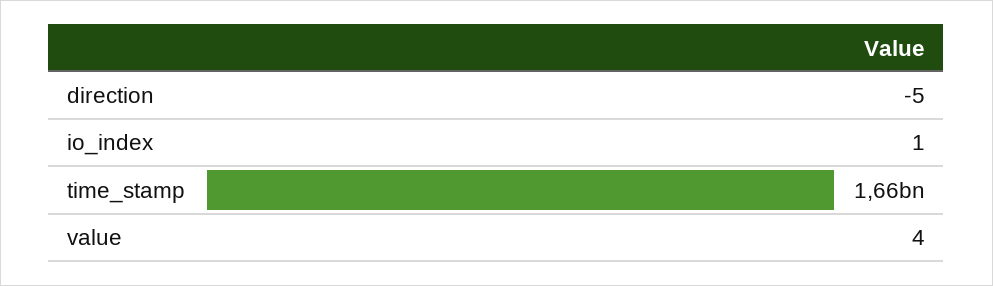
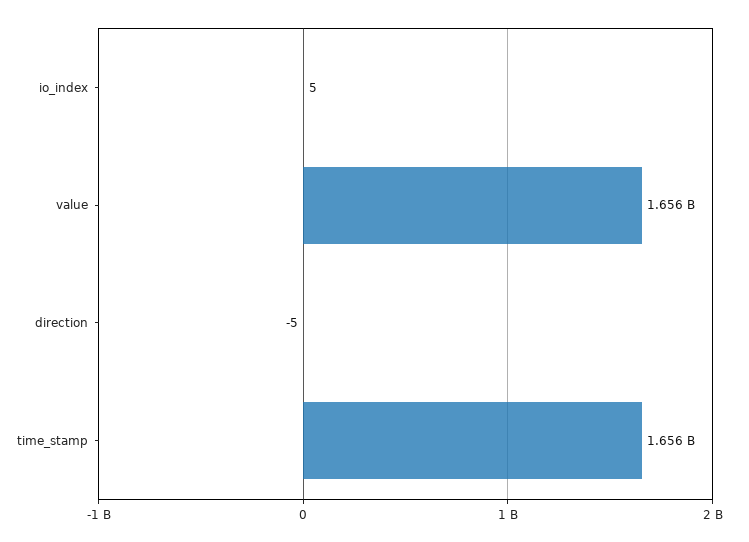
io_index: 1 -> 5
value: 4 -> 1656000000

